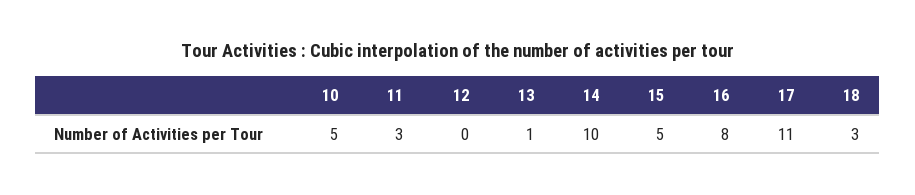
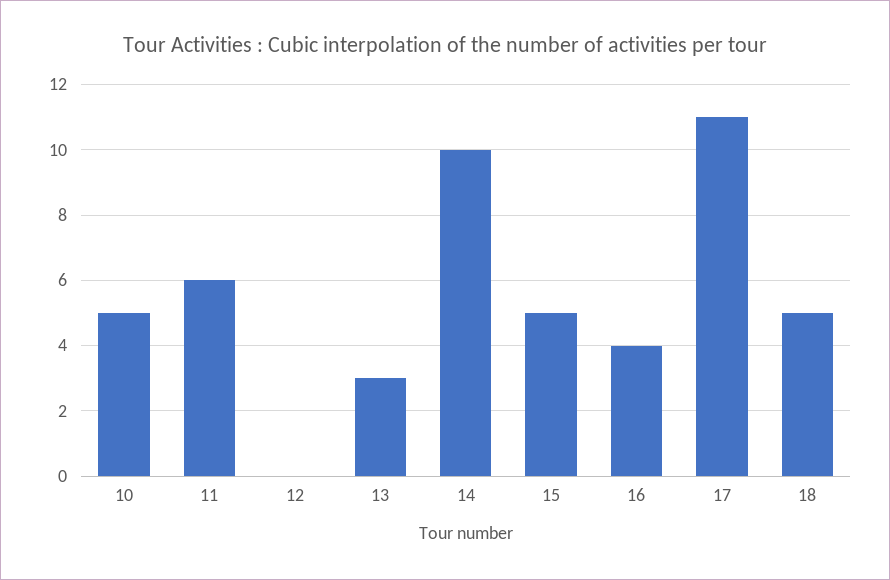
11: 3 -> 6
13: 1 -> 3
16: 8 -> 4
18: 3 -> 5

